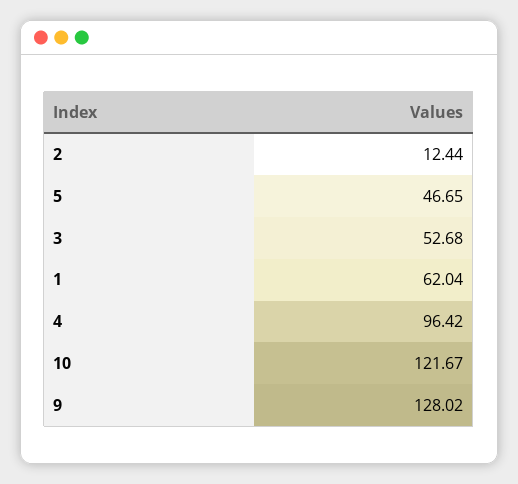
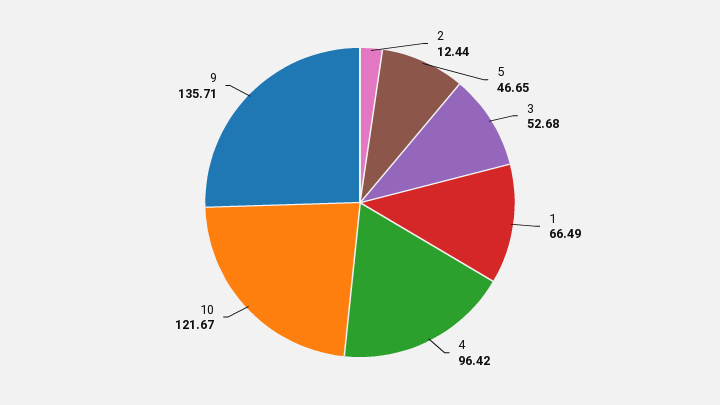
1: 62.04 -> 66.49
9: 128.02 -> 135.71

